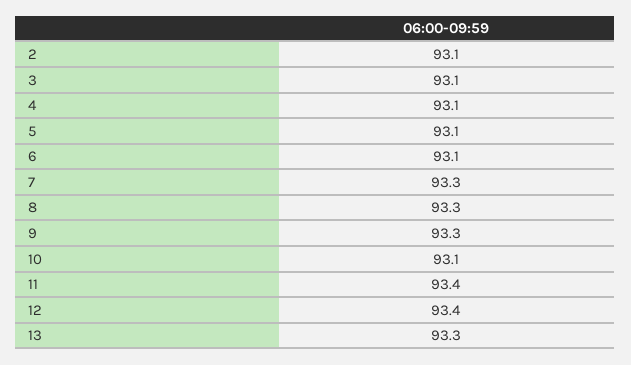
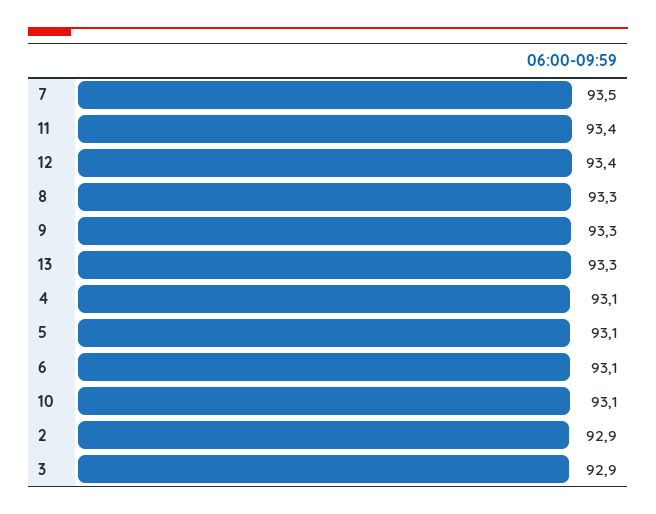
2: 93.1 -> 92.9
3: 93.1 -> 92.9
7: 93.3 -> 93.5

